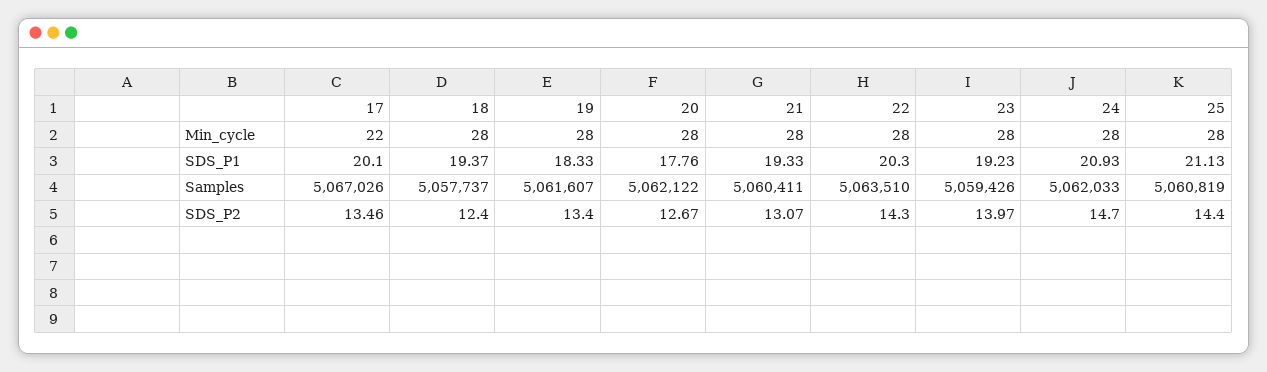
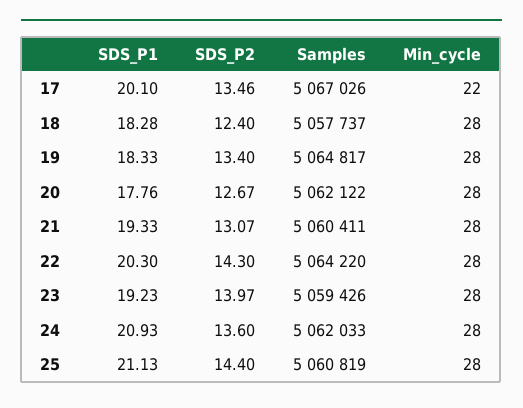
18, SDS_P1: 19.37 -> 18.28
19, Samples: 5061607 -> 5064817
22, Samples: 5063510 -> 5064220
24, SDS_P2: 14.7 -> 13.6

